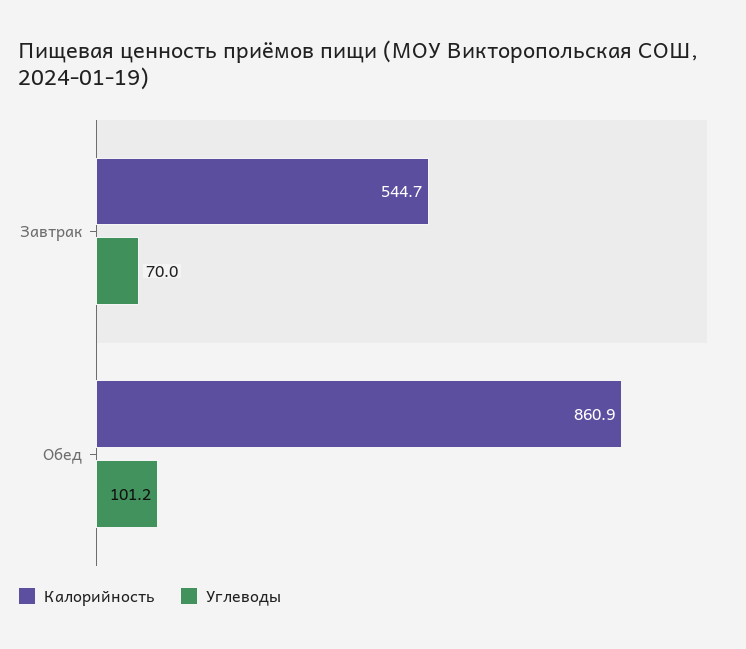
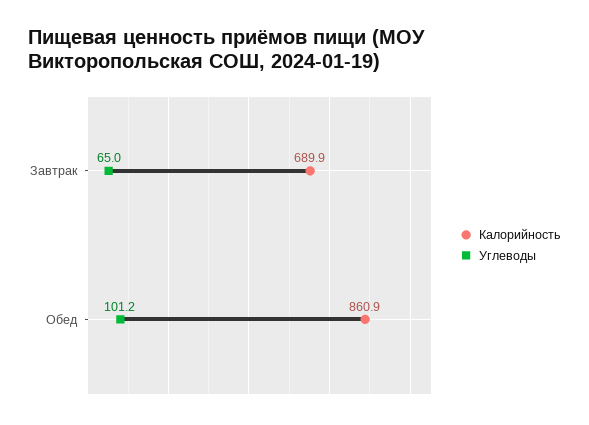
Калорийность, Завтрак: 544.7 -> 689.9
Углеводы, Завтрак: 70 -> 65

